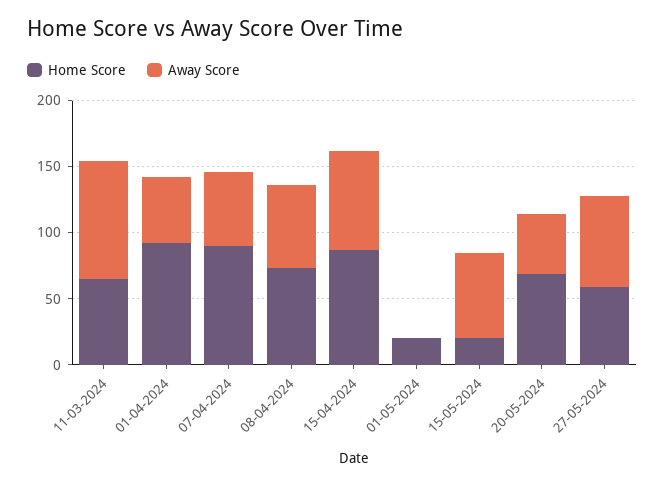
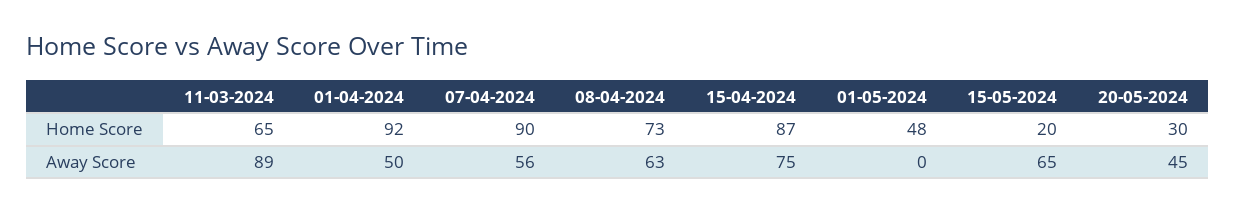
Home Score, 01-05-2024: 20 -> 48
Home Score, 20-05-2024: 70 -> 30
Home Score, 27-05-2024: 60 -> none
Away Score, 27-05-2024: 70 -> none

